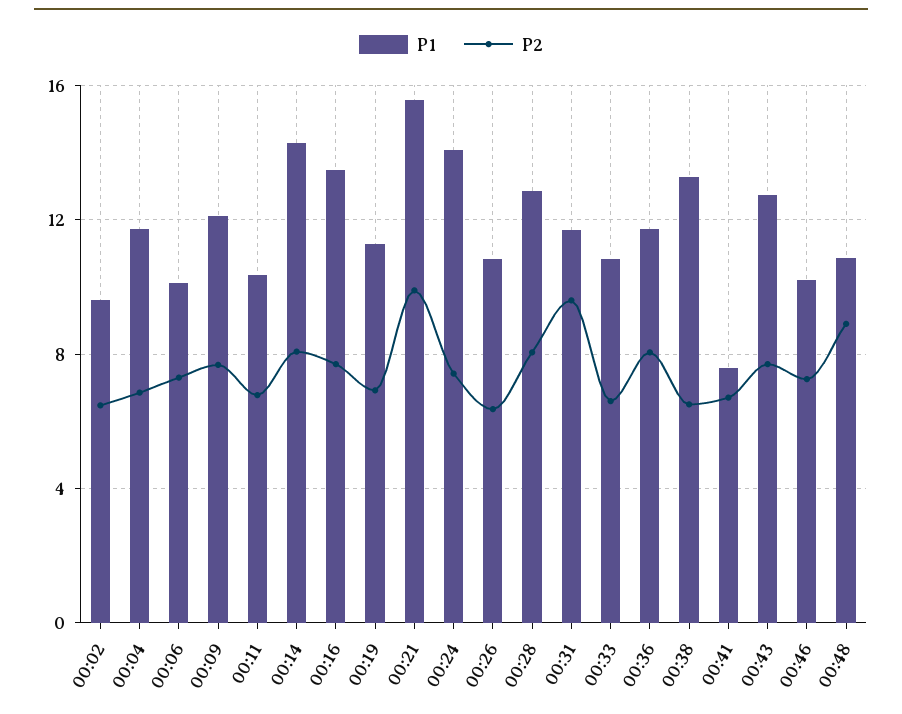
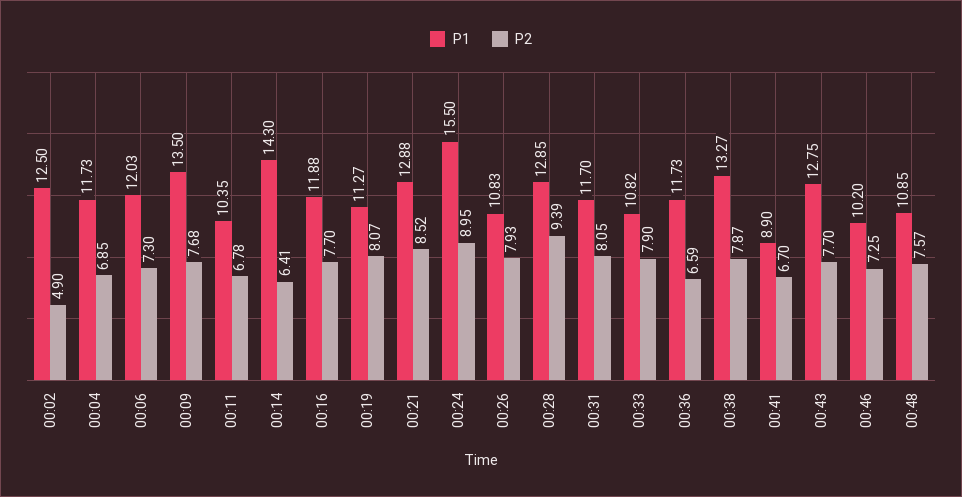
P1, 00:02: 9.5 -> 12.5
P2, 00:02: 6.5 -> 4.9
P1, 00:06: 10 -> 12.03
P1, 00:09: 12 -> 13.5
P2, 00:14: 8 -> 6.41
P1, 00:16: 13.5 -> 11.88
P2, 00:19: 7 -> 8.07
P1, 00:21: 15.5 -> 12.88
P2, 00:21: 10 -> 8.52
P1, 00:24: 14 -> 15.5
P2, 00:24: 7.5 -> 8.95
P2, 00:26: 6.5 -> 7.93
P2, 00:28: 8 -> 9.39
P2, 00:31: 9.5 -> 8.05
P2, 00:33: 6.5 -> 7.9
P2, 00:36: 8 -> 6.59
P2, 00:38: 6.5 -> 7.87
P1, 00:41: 7.5 -> 8.9
P2, 00:48: 9 -> 7.57

